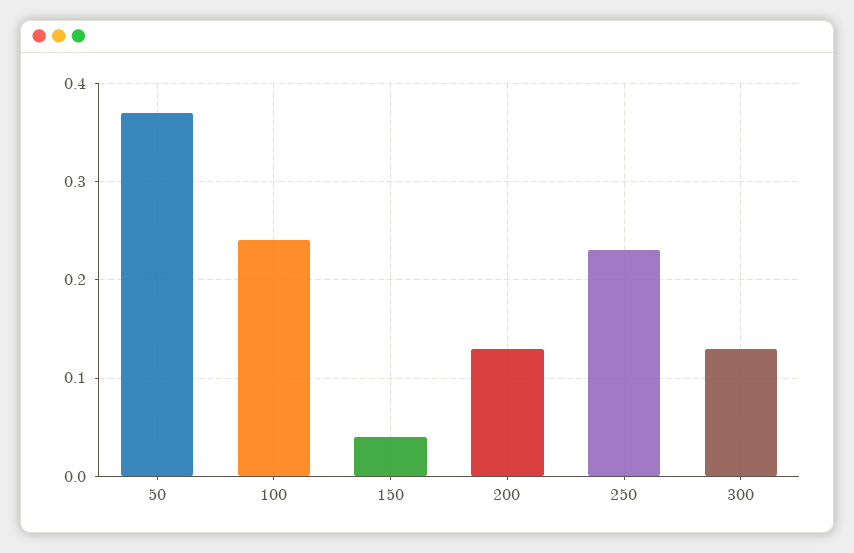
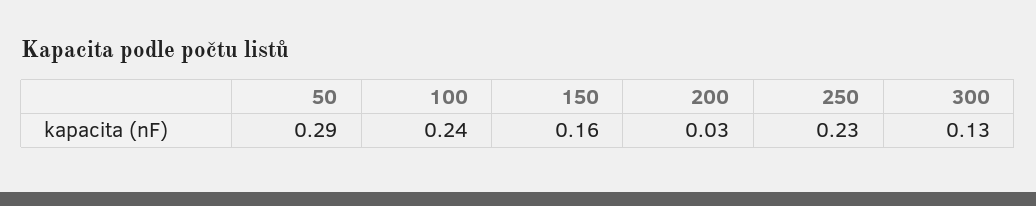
50: 0.37 -> 0.29
150: 0.04 -> 0.16
200: 0.13 -> 0.03

